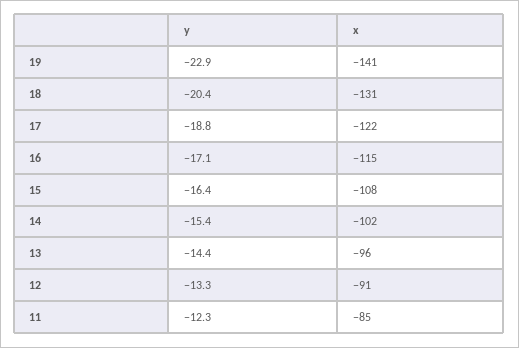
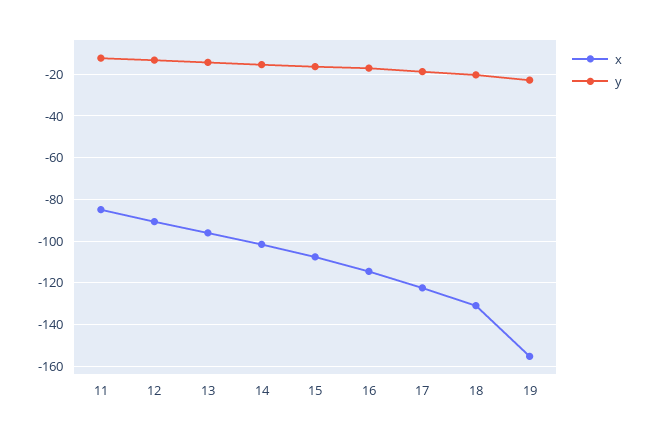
x, 19: -141 -> -155

